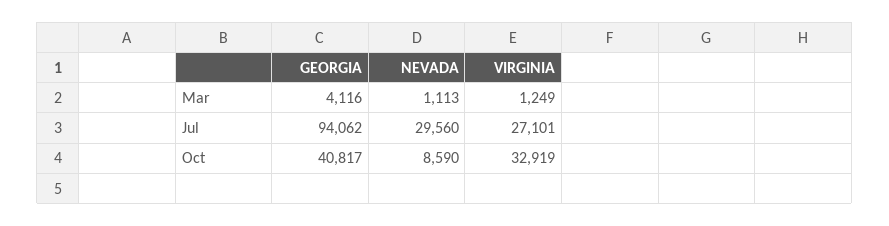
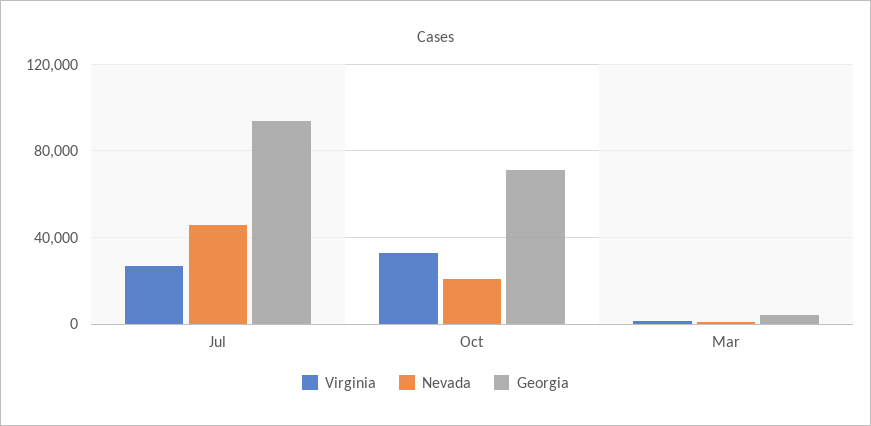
NEVADA, Jul: 29560 -> 45000
GEORGIA, Oct: 40817 -> 70000
NEVADA, Oct: 8590 -> 20000

